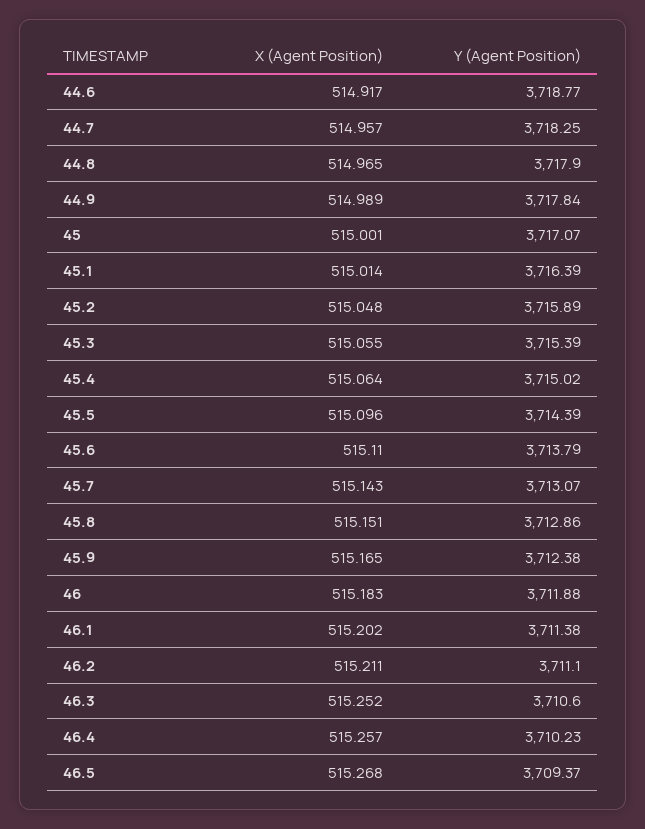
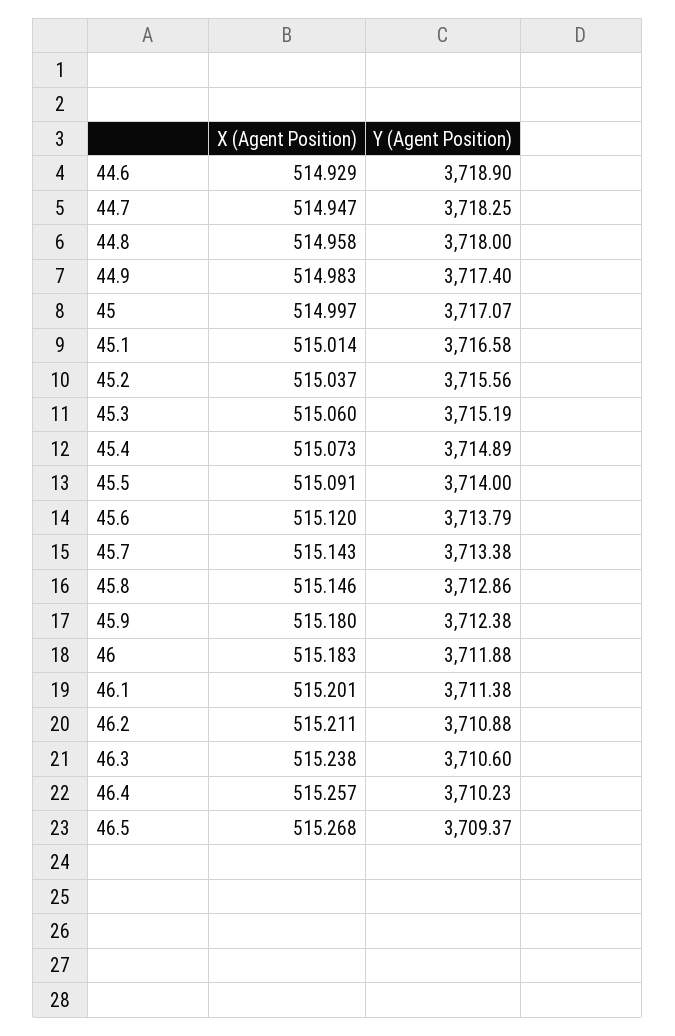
X (Agent Position), 44.6: 514.917 -> 514.929
Y (Agent Position), 44.6: 3718.77 -> 3718.9
X (Agent Position), 44.7: 514.957 -> 514.947
X (Agent Position), 44.8: 514.965 -> 514.958
Y (Agent Position), 44.8: 3717.9 -> 3718
X (Agent Position), 44.9: 514.989 -> 514.983
Y (Agent Position), 44.9: 3717.84 -> 3717.4
X (Agent Position), 45: 515.001 -> 514.997
Y (Agent Position), 45.1: 3716.39 -> 3716.58
X (Agent Position), 45.2: 515.048 -> 515.037
Y (Agent Position), 45.2: 3715.89 -> 3715.56
X (Agent Position), 45.3: 515.055 -> 515.06
Y (Agent Position), 45.3: 3715.39 -> 3715.19
X (Agent Position), 45.4: 515.064 -> 515.073
Y (Agent Position), 45.4: 3715.02 -> 3714.89
X (Agent Position), 45.5: 515.096 -> 515.091
Y (Agent Position), 45.5: 3714.39 -> 3714
X (Agent Position), 45.6: 515.11 -> 515.12
Y (Agent Position), 45.7: 3713.07 -> 3713.38
X (Agent Position), 45.8: 515.151 -> 515.146
X (Agent Position), 45.9: 515.165 -> 515.18
X (Agent Position), 46.1: 515.202 -> 515.201
Y (Agent Position), 46.2: 3711.1 -> 3710.88
X (Agent Position), 46.3: 515.252 -> 515.238

